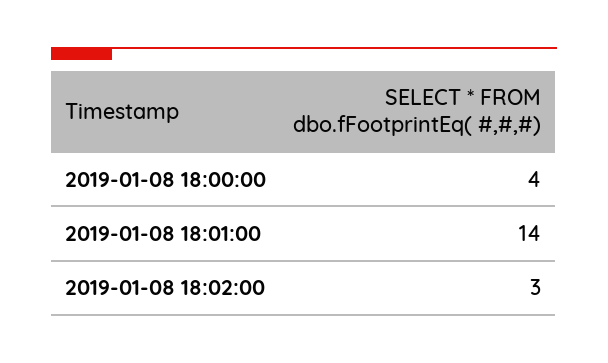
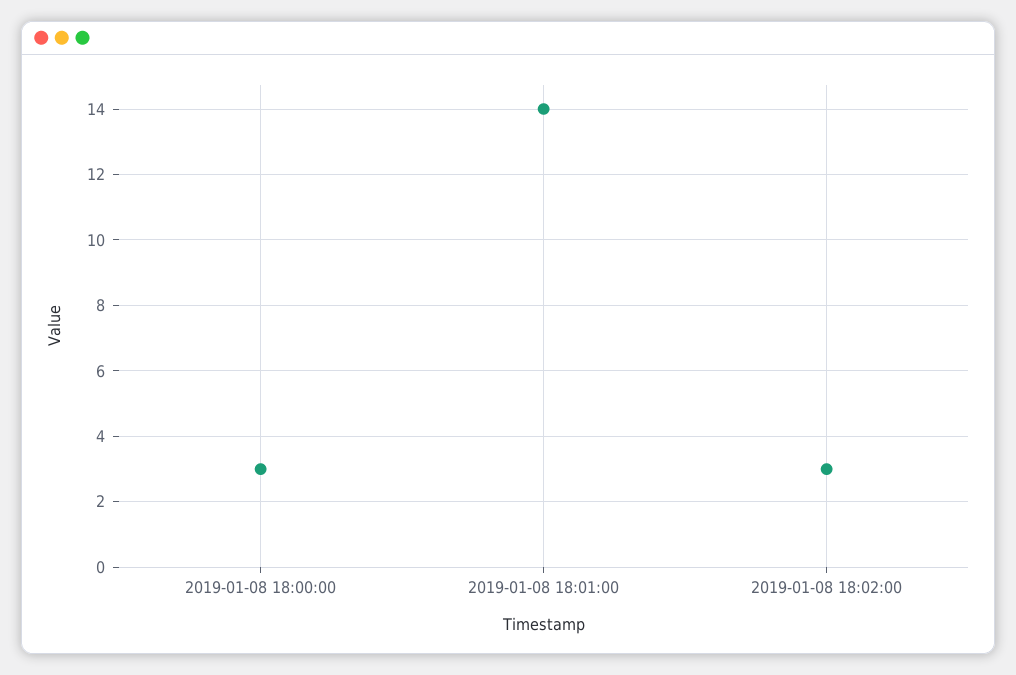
2019-01-08 18:00:00: 4 -> 3

